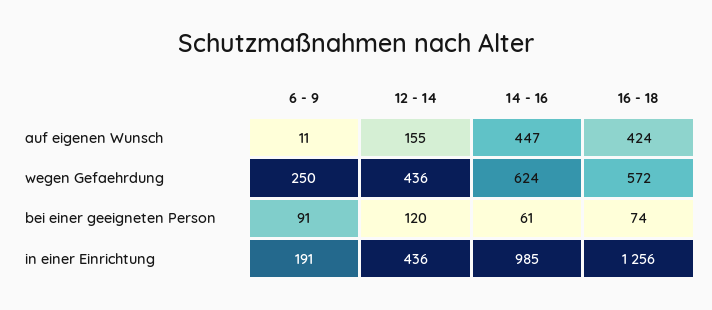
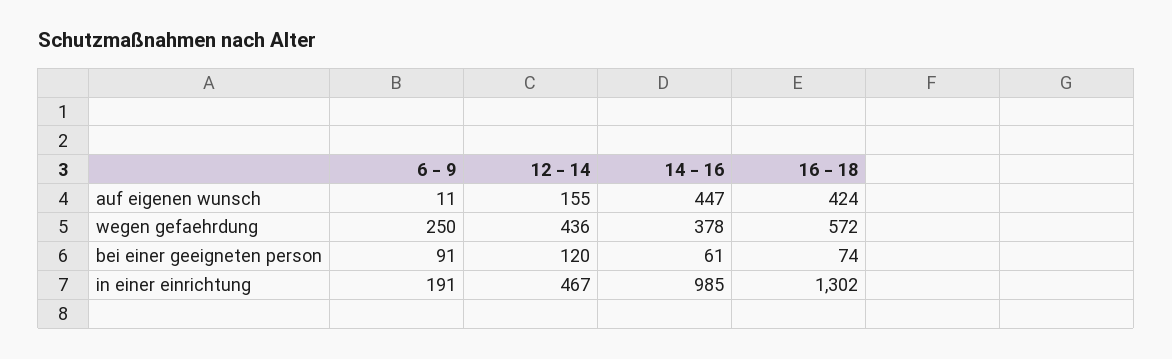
14 - 16, wegen Gefaehrdung: 624 -> 378
12 - 14, in einer Einrichtung: 436 -> 467
16 - 18, in einer Einrichtung: 1256 -> 1302

